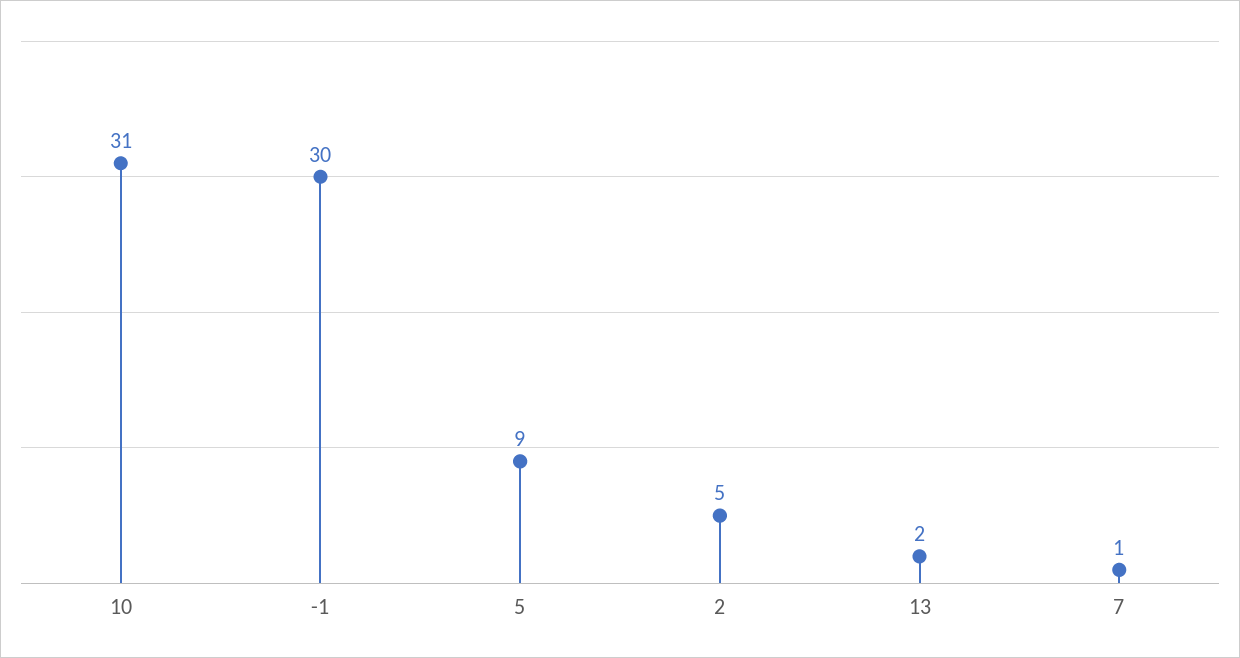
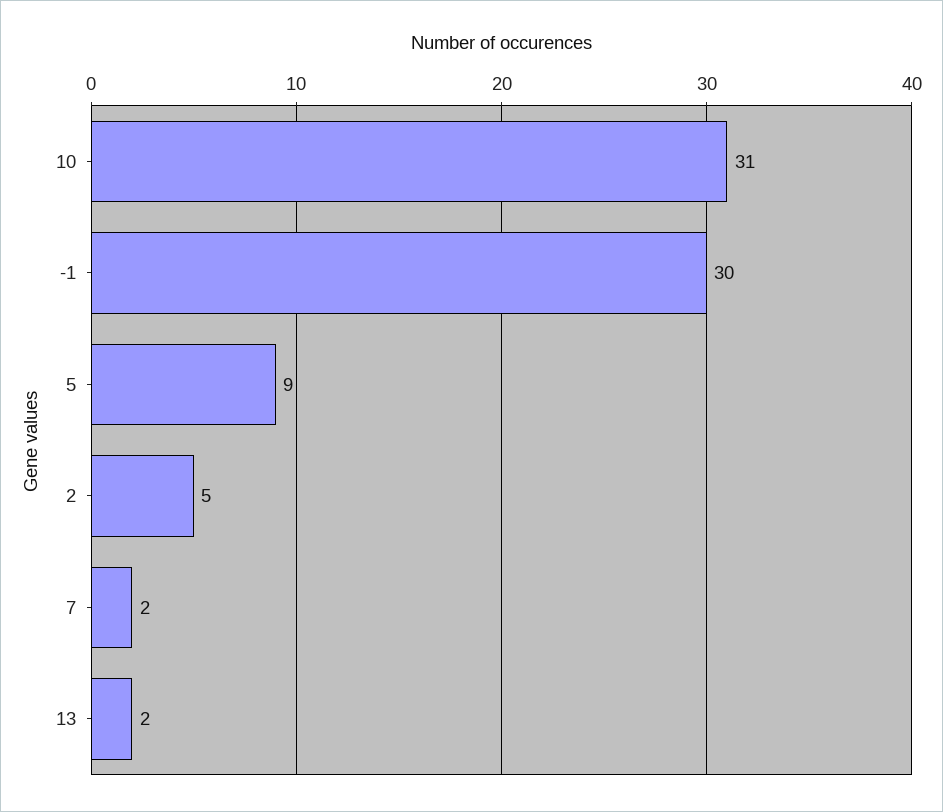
7: 1 -> 2

